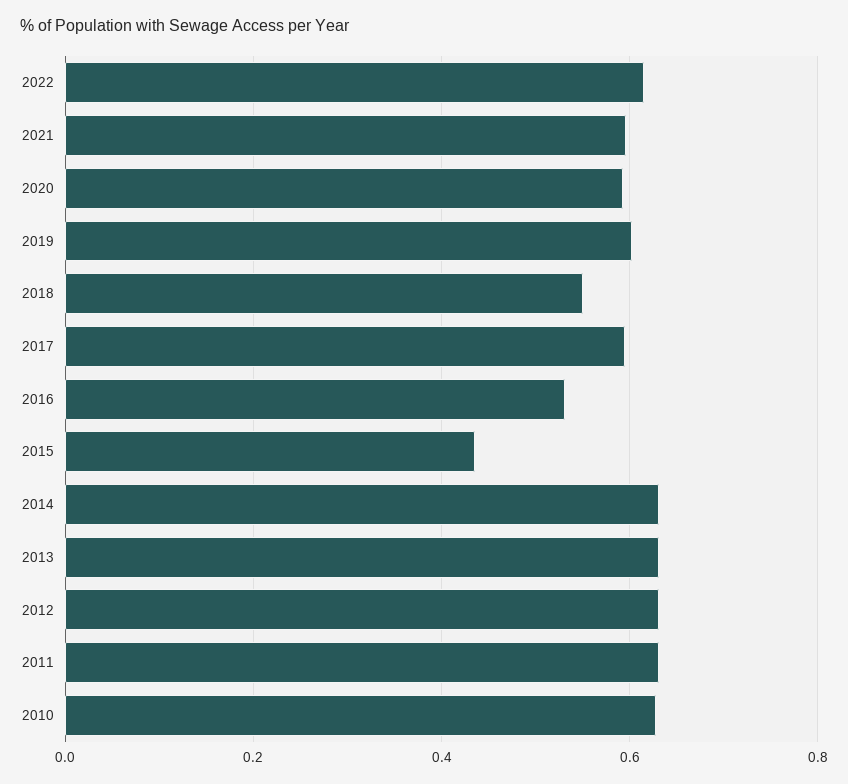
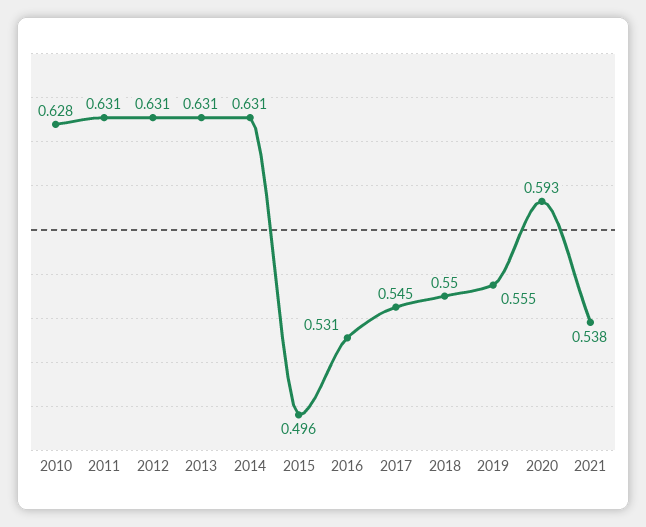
2022: 0.62 -> none
2021: 0.6 -> 0.538
2019: 0.6 -> 0.555
2017: 0.6 -> 0.545
2015: 0.44 -> 0.496

